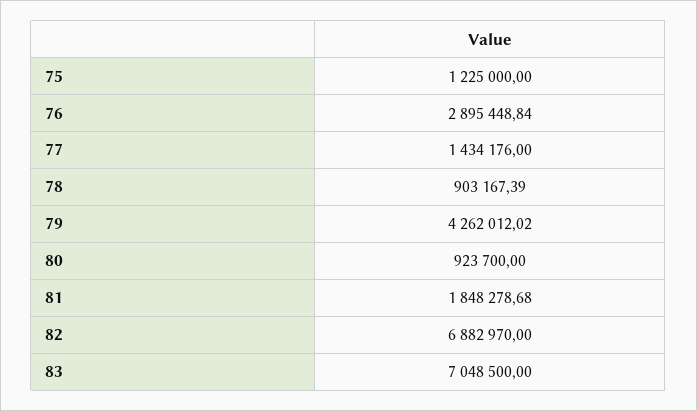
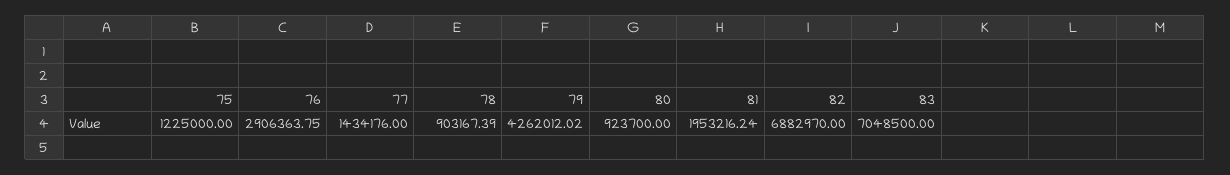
76: 2895448.84 -> 2906363.75
81: 1848278.68 -> 1953216.24

